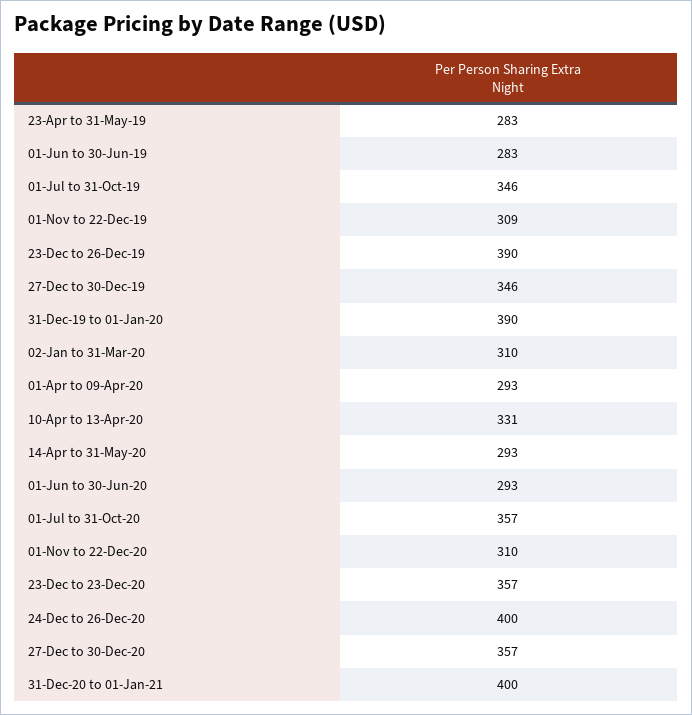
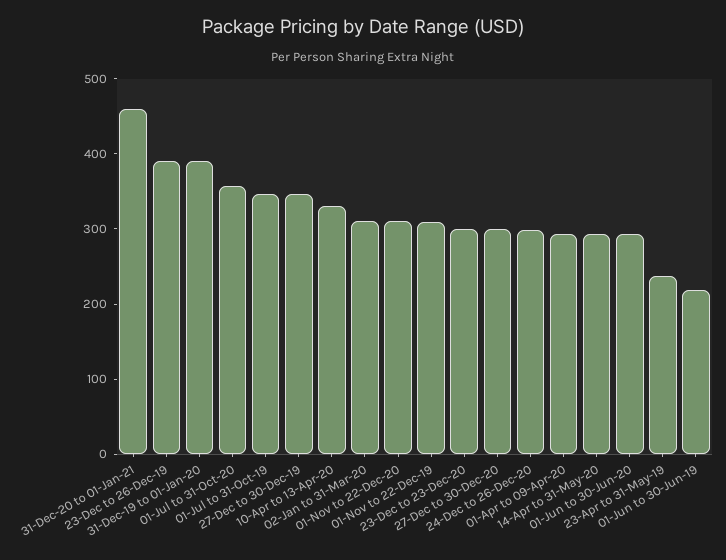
23-Apr to 31-May-19: 283 -> 240
01-Jun to 30-Jun-19: 283 -> 220
23-Dec to 23-Dec-20: 357 -> 300
24-Dec to 26-Dec-20: 400 -> 300
27-Dec to 30-Dec-20: 357 -> 300
31-Dec-20 to 01-Jan-21: 400 -> 460

